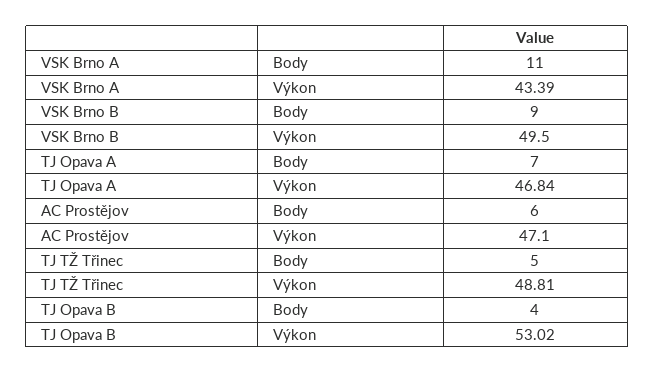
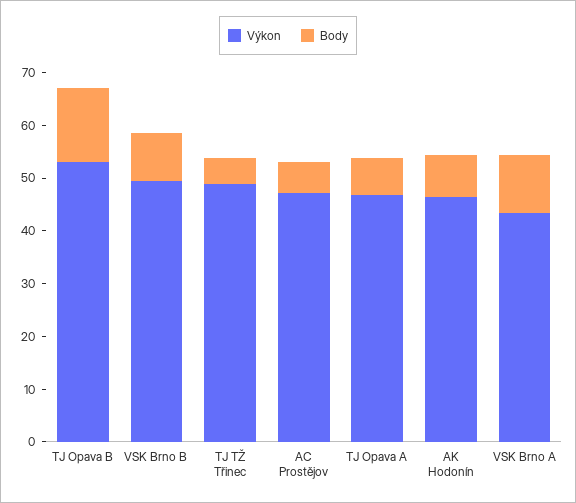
Body, TJ Opava B: 4 -> 14
Výkon, AK Hodonín: none -> 46
Body, AK Hodonín: none -> 8

